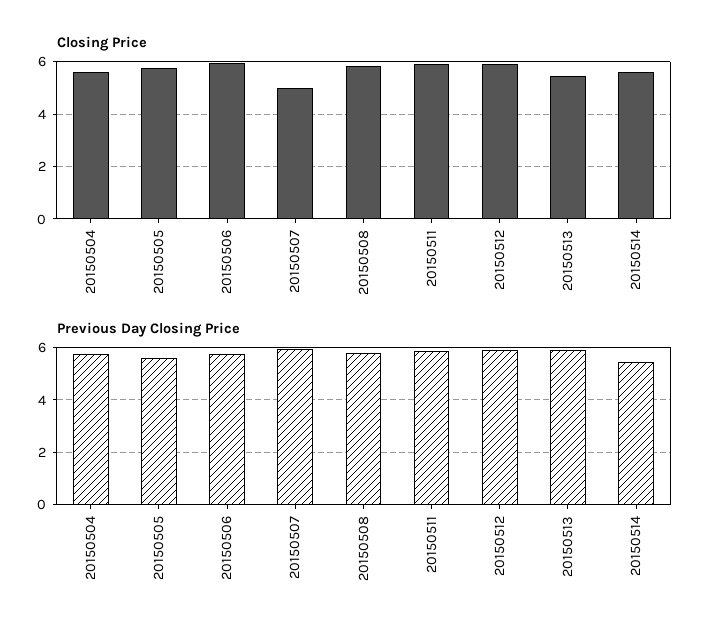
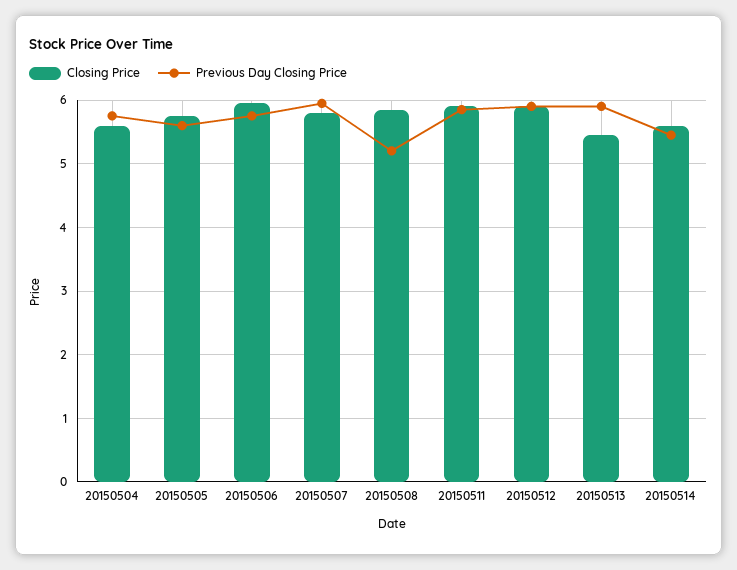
Closing Price, 20150507: 5 -> 5.8
Previous Day Closing Price, 20150508: 5.75 -> 5.2

